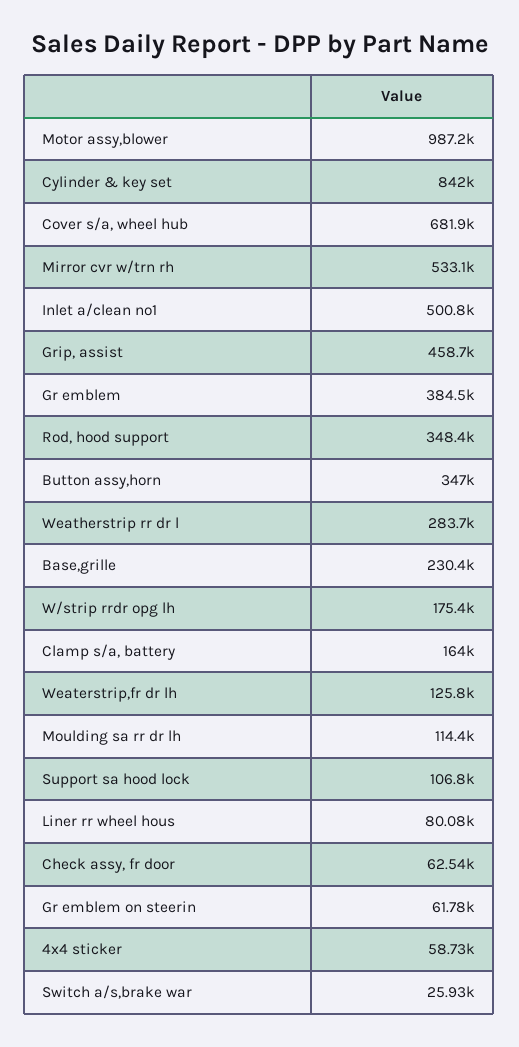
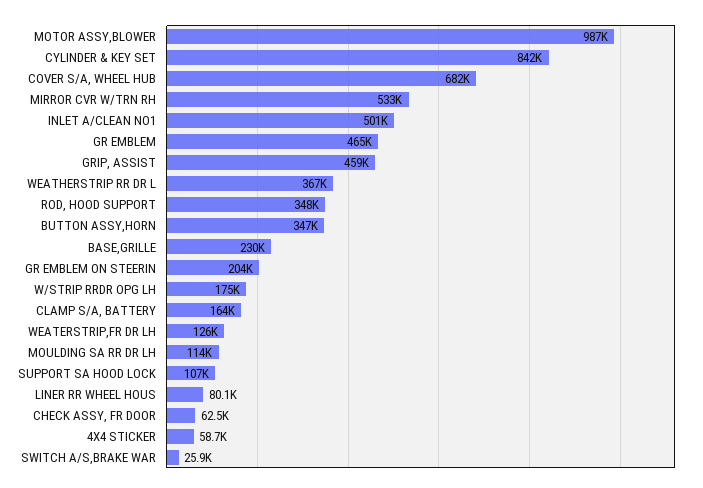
Gr emblem: 384500 -> 465000
Weatherstrip rr dr l: 283700 -> 367000
Gr emblem on steerin: 61780 -> 204000

